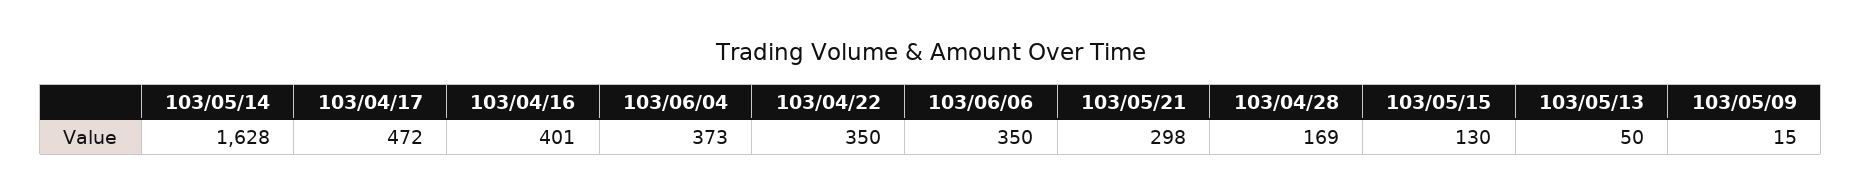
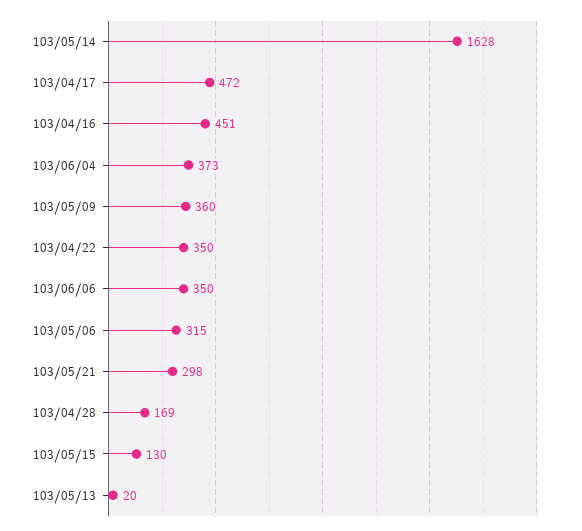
103/04/16: 401 -> 451
103/05/13: 50 -> 20
103/05/09: 15 -> 360
103/05/06: none -> 315

